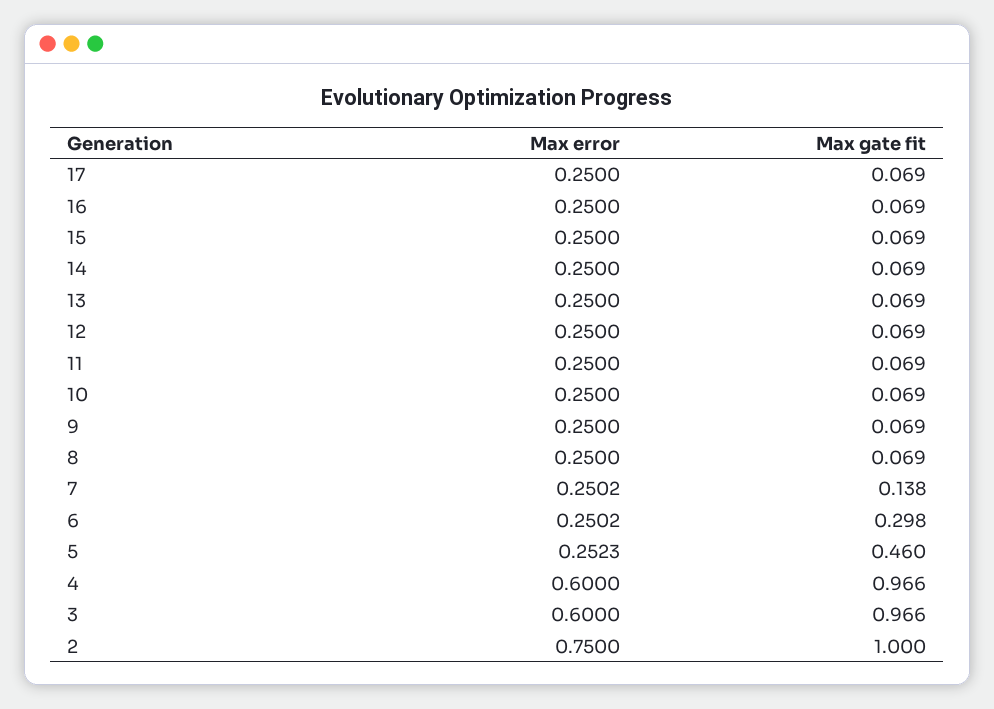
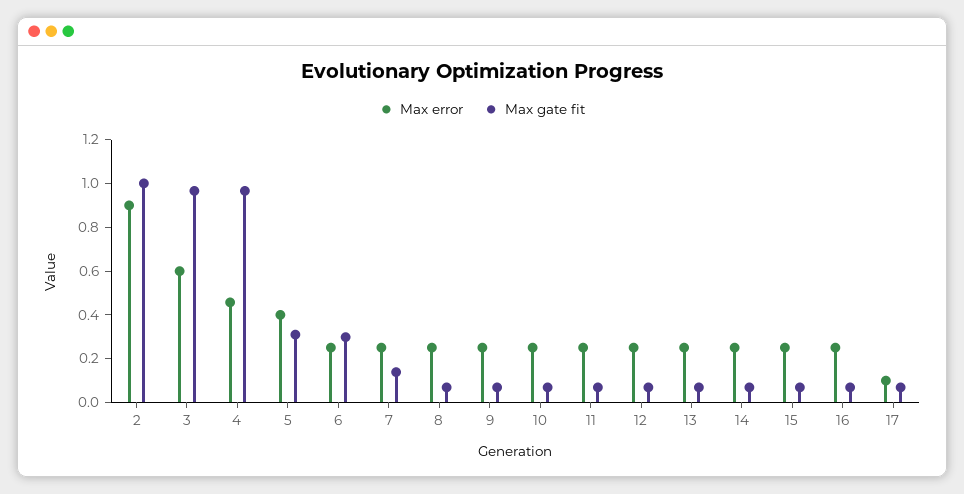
Max error, 17: 0.25 -> 0.1
Max error, 5: 0.2523 -> 0.4
Max gate fit, 5: 0.46 -> 0.3
Max error, 4: 0.6 -> 0.45
Max error, 2: 0.75 -> 0.9

